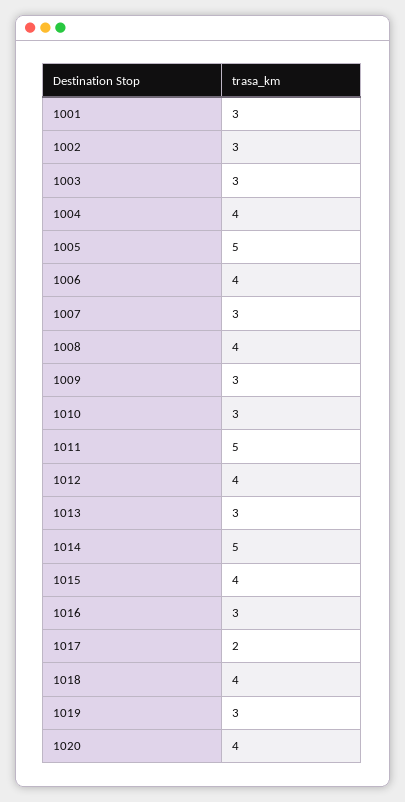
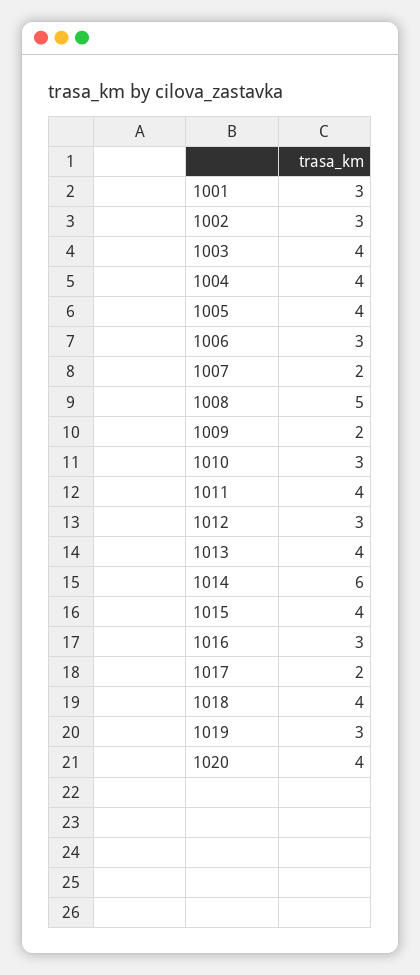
1003: 3 -> 4
1005: 5 -> 4
1006: 4 -> 3
1007: 3 -> 2
1008: 4 -> 5
1009: 3 -> 2
1011: 5 -> 4
1012: 4 -> 3
1013: 3 -> 4
1014: 5 -> 6

